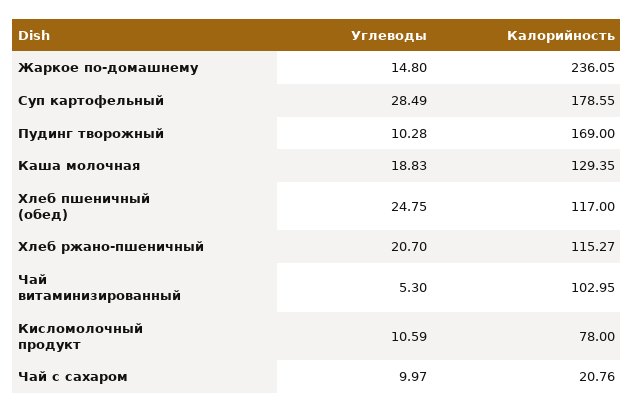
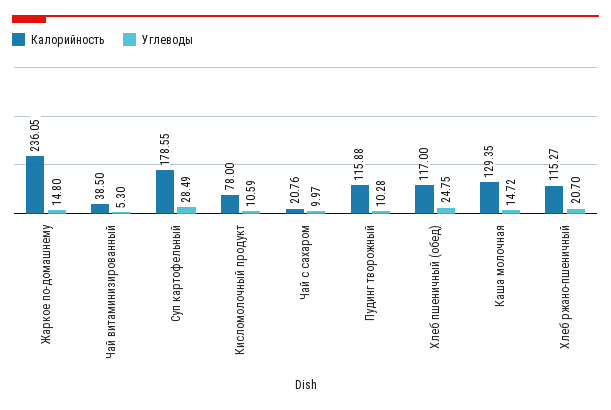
Калорийность, Пудинг творожный: 169 -> 115.88
Углеводы, Каша молочная: 18.83 -> 14.72
Калорийность, Чай витаминизированный: 102.95 -> 38.5

